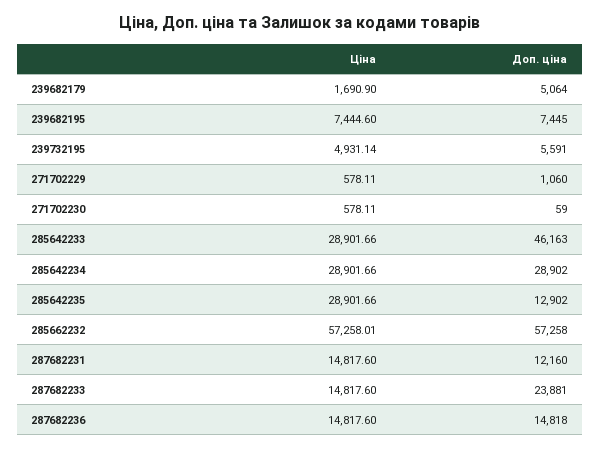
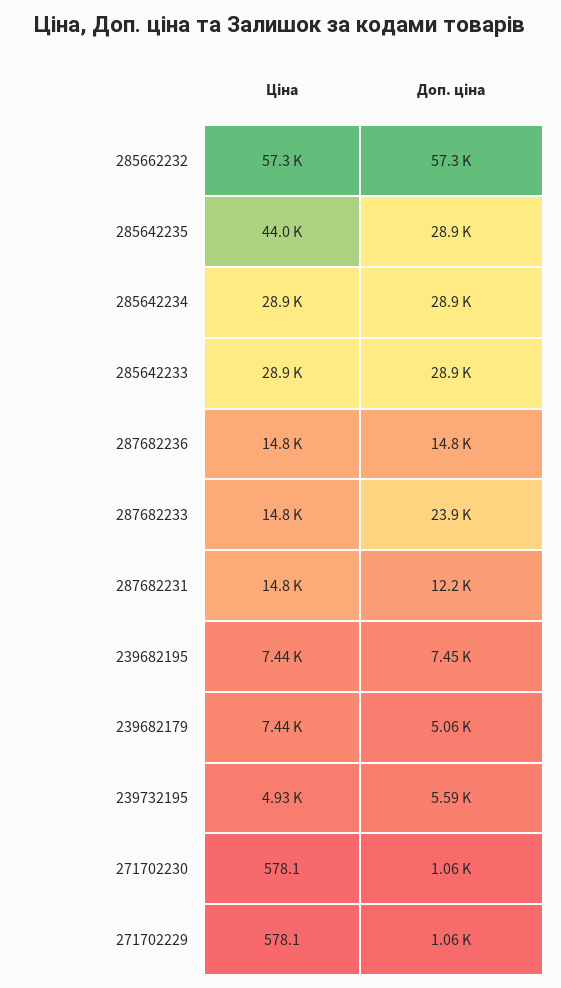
Ціна, 239682179: 1690.9 -> 7440
Доп. ціна, 271702230: 59 -> 1060
Доп. ціна, 285642233: 46163 -> 28900
Ціна, 285642235: 28901.66 -> 44000
Доп. ціна, 285642235: 12902 -> 28900

